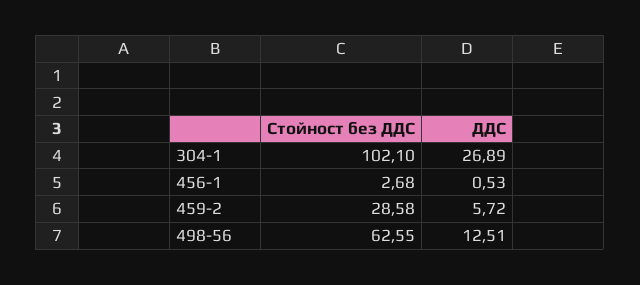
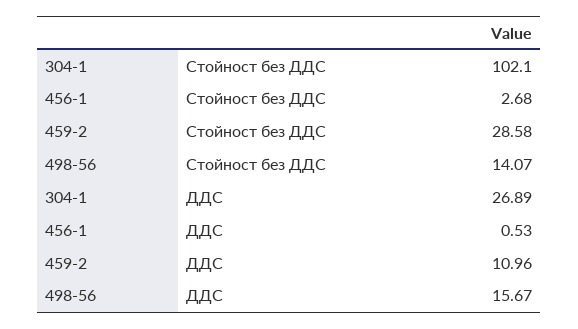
ДДС, 459-2: 5.72 -> 10.96
Стойност без ДДС, 498-56: 62.55 -> 14.07
ДДС, 498-56: 12.51 -> 15.67

